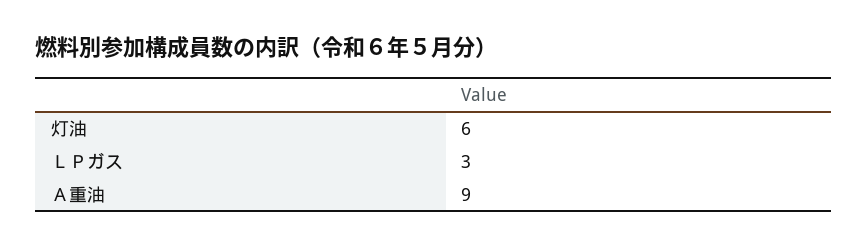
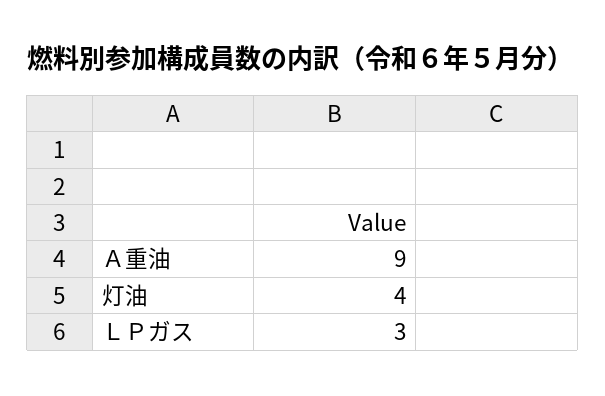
灯油: 6 -> 4

